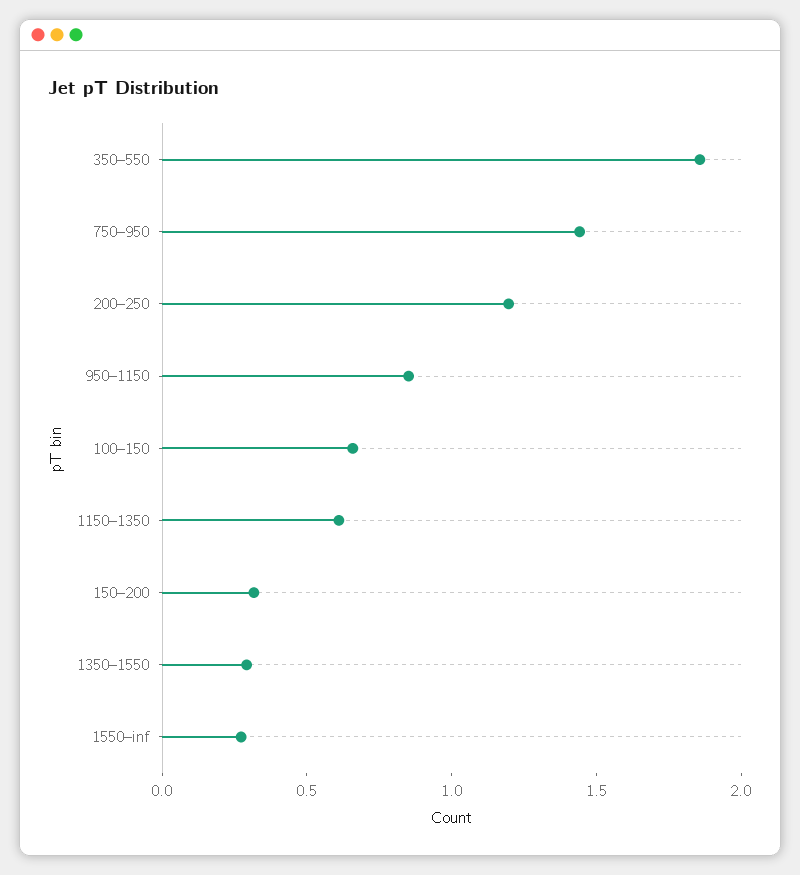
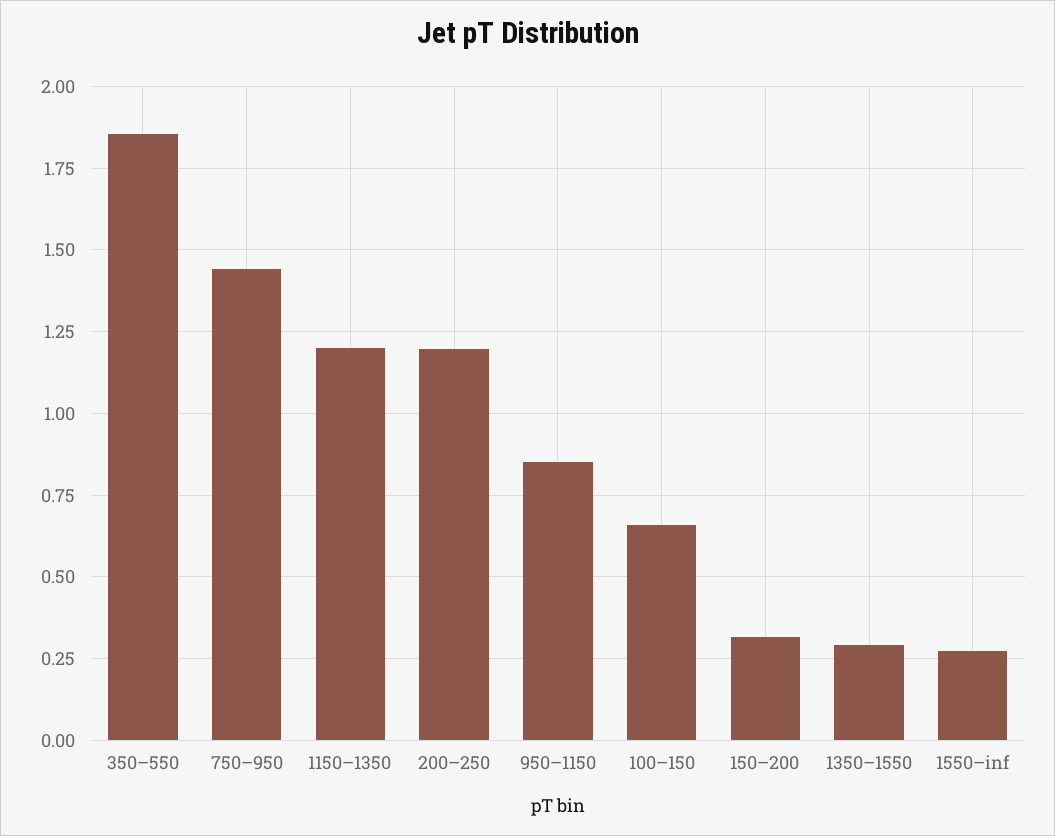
1150–1350: 0.6 -> 1.2

